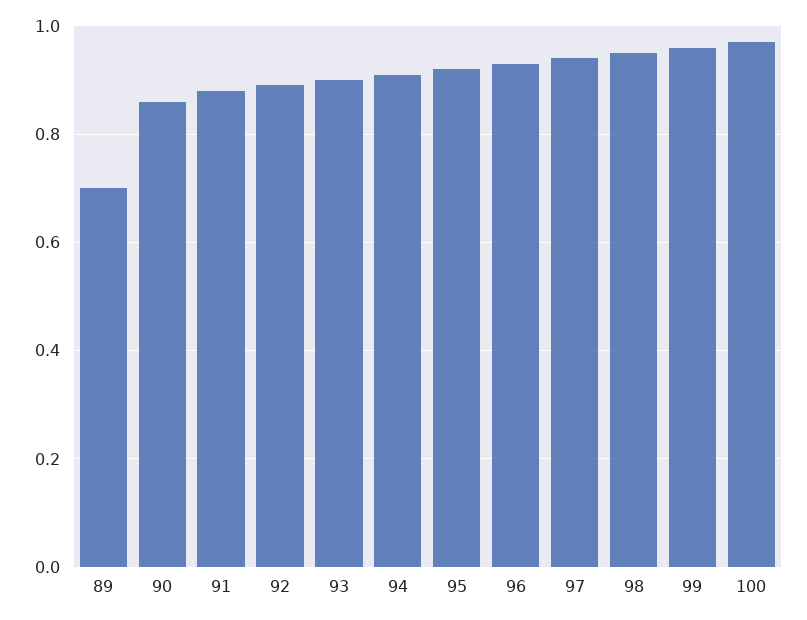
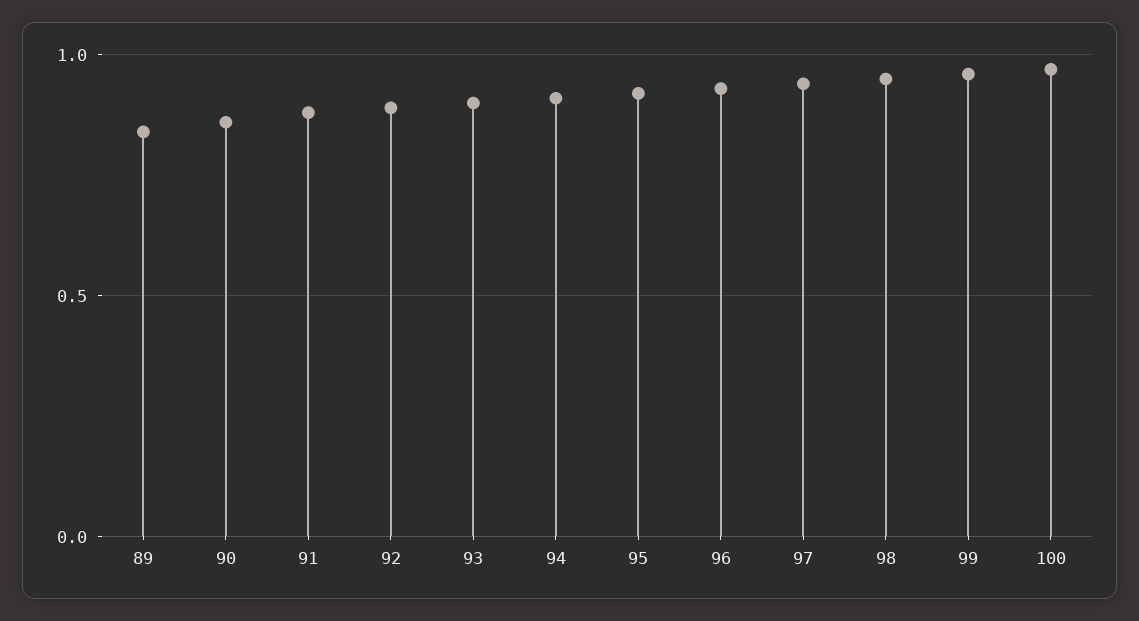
89: 0.7 -> 0.85

